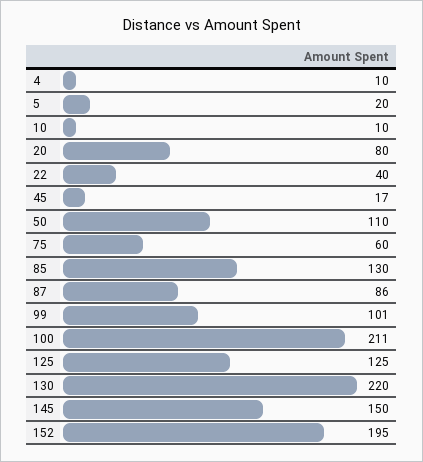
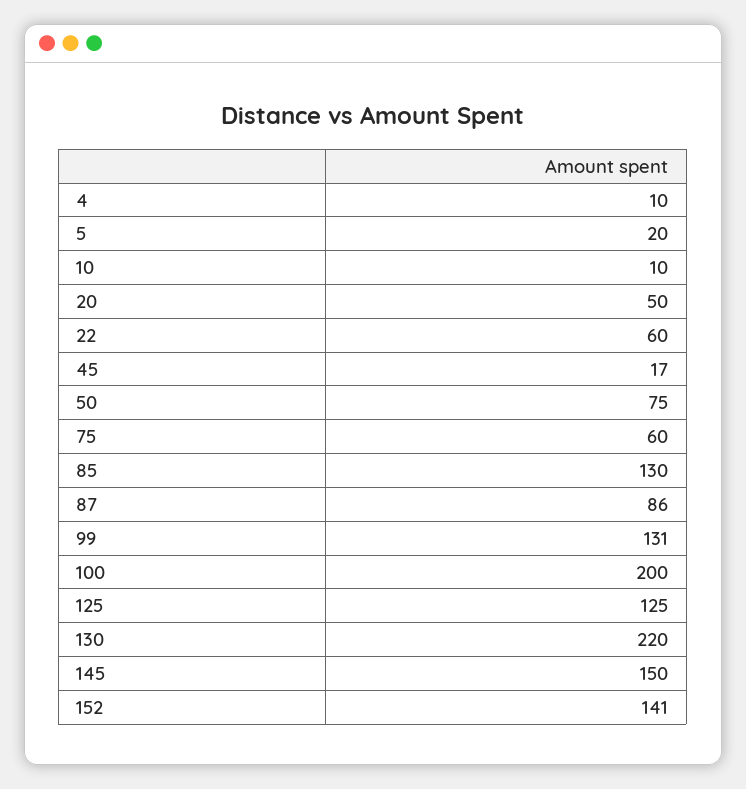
20: 80 -> 50
22: 40 -> 60
50: 110 -> 75
99: 101 -> 131
100: 211 -> 200
152: 195 -> 141

